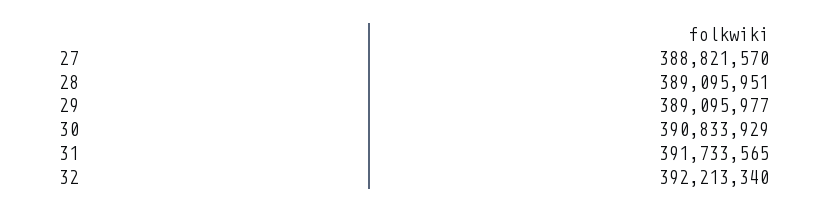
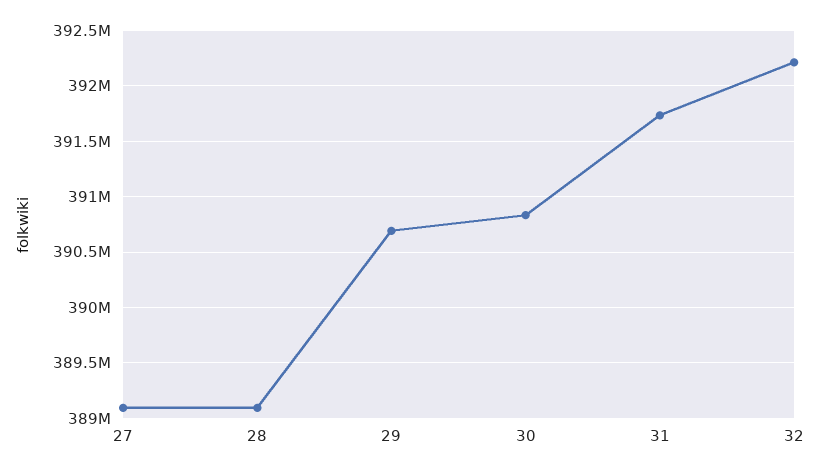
27: 388821570 -> 389100000
29: 389095977 -> 390700000

